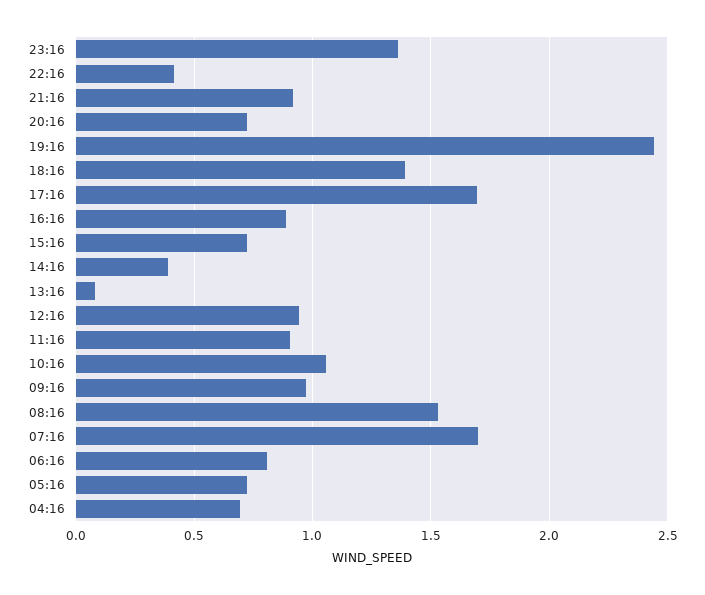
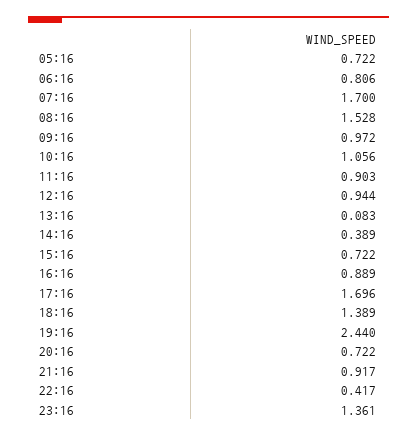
04:16: 0.7 -> none

